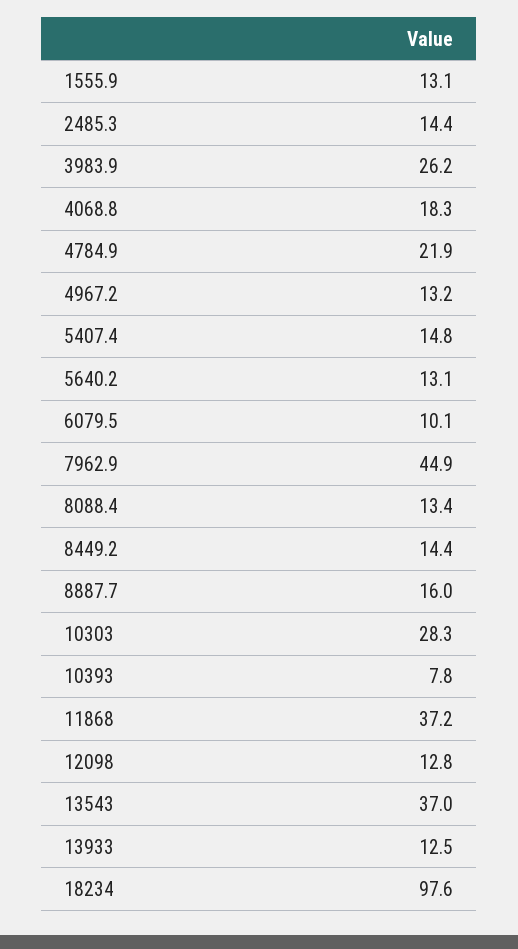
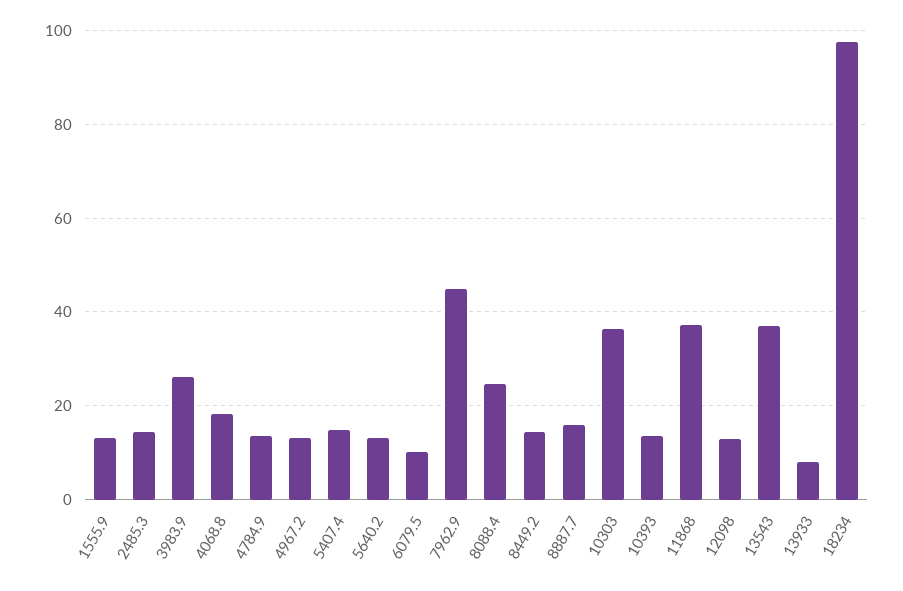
4784.9: 21.9 -> 14
8088.4: 13.4 -> 24
10303: 28.3 -> 36
10393: 7.8 -> 14
13933: 12.5 -> 8

